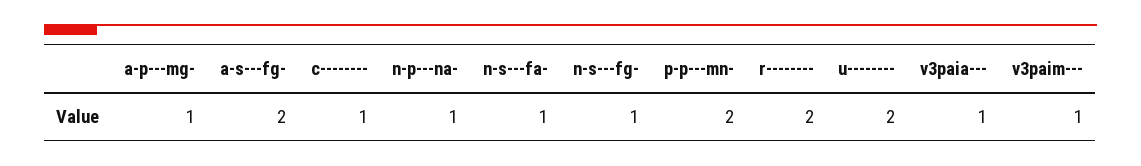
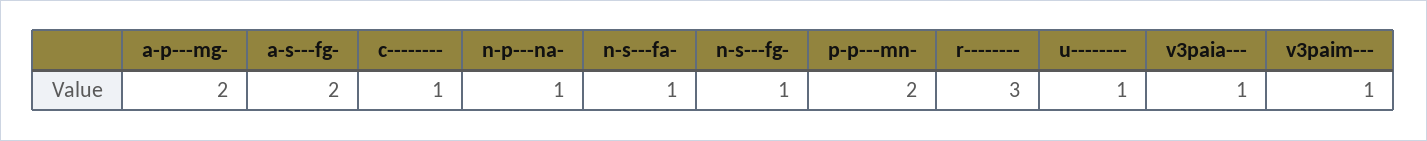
a-p---mg-: 1 -> 2
r--------: 2 -> 3
u--------: 2 -> 1

